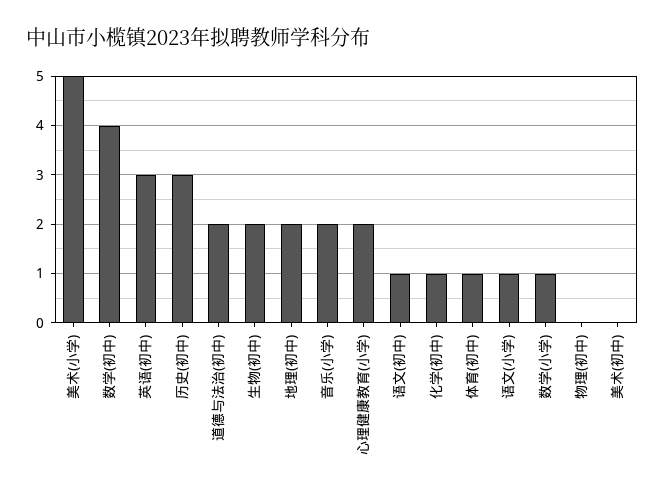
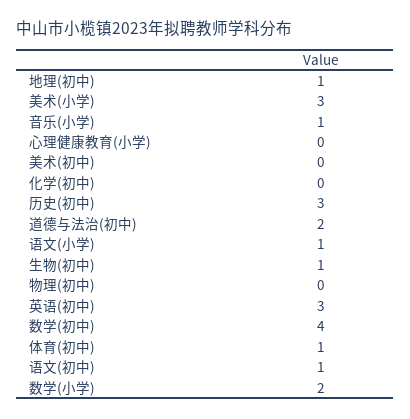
美术(小学): 5 -> 3
生物(初中): 2 -> 1
地理(初中): 2 -> 1
音乐(小学): 2 -> 1
心理健康教育(小学): 2 -> 0
化学(初中): 1 -> 0
数学(小学): 1 -> 2

